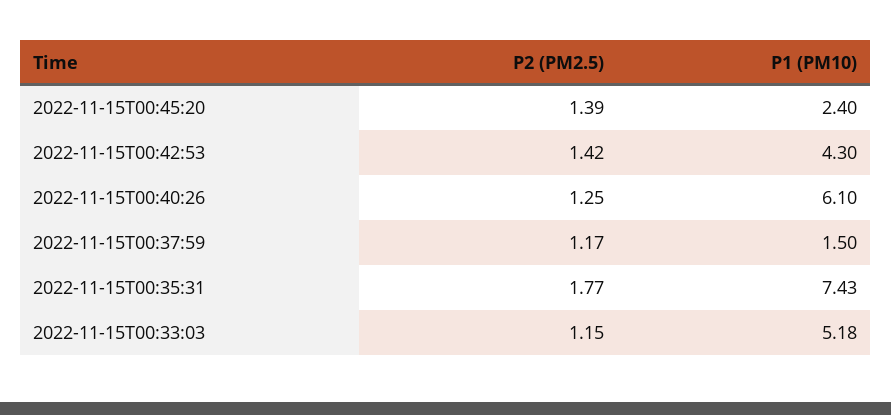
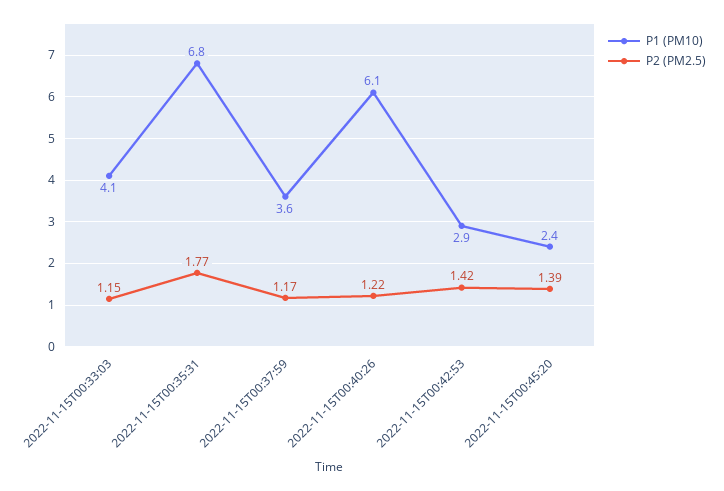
P1 (PM10), 2022-11-15T00:42:53: 4.3 -> 2.9
P2 (PM2.5), 2022-11-15T00:40:26: 1.25 -> 1.22
P1 (PM10), 2022-11-15T00:37:59: 1.5 -> 3.6
P1 (PM10), 2022-11-15T00:35:31: 7.43 -> 6.8
P1 (PM10), 2022-11-15T00:33:03: 5.18 -> 4.1

